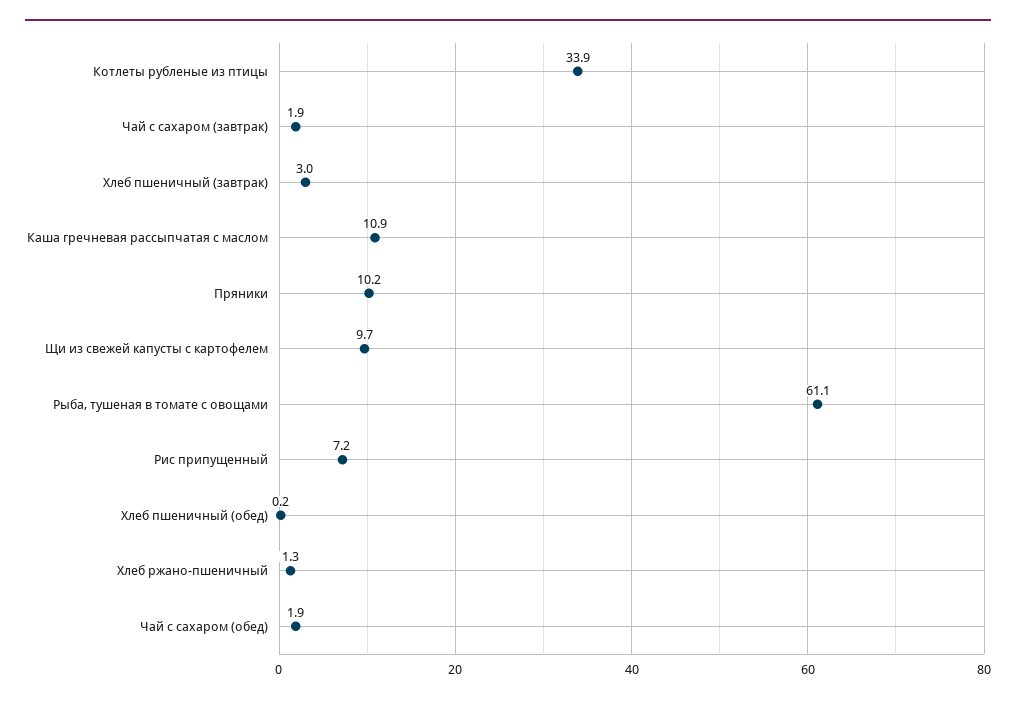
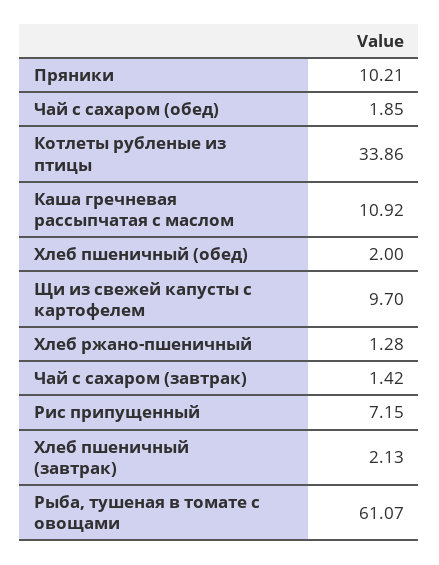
Чай с сахаром (завтрак): 1.9 -> 1.42
Хлеб пшеничный (завтрак): 3 -> 2.13
Хлеб пшеничный (обед): 0.2 -> 2

